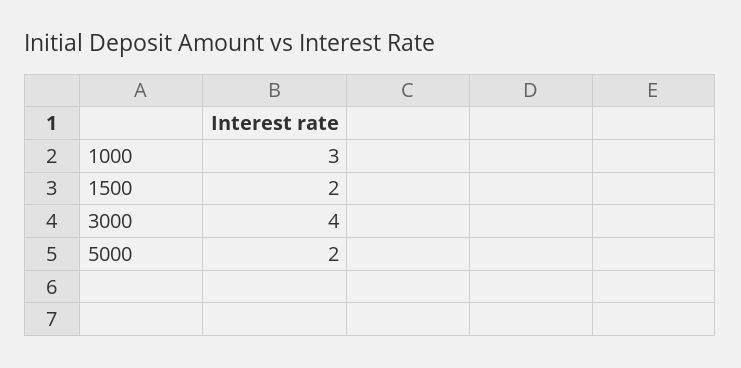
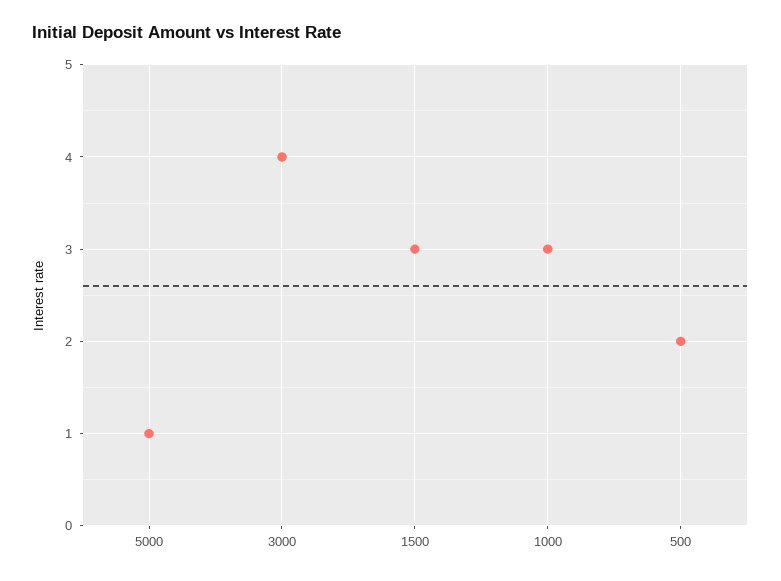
1500: 2 -> 3
5000: 2 -> 1
500: none -> 2

